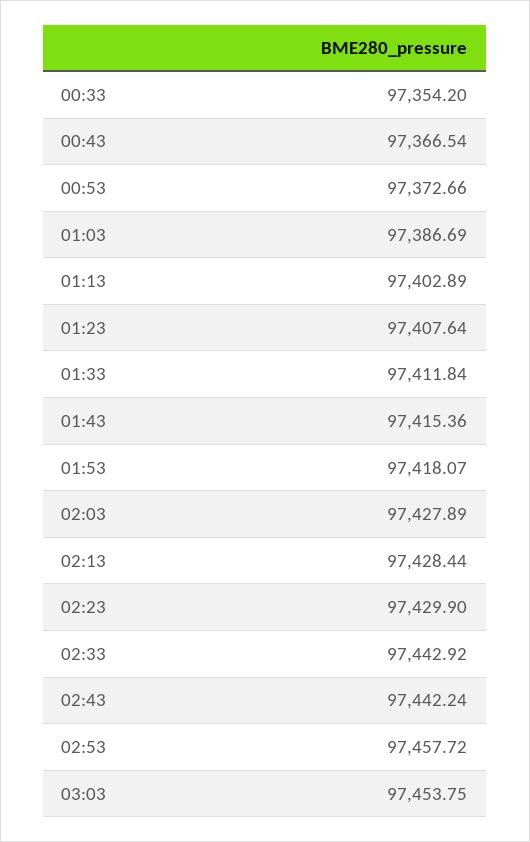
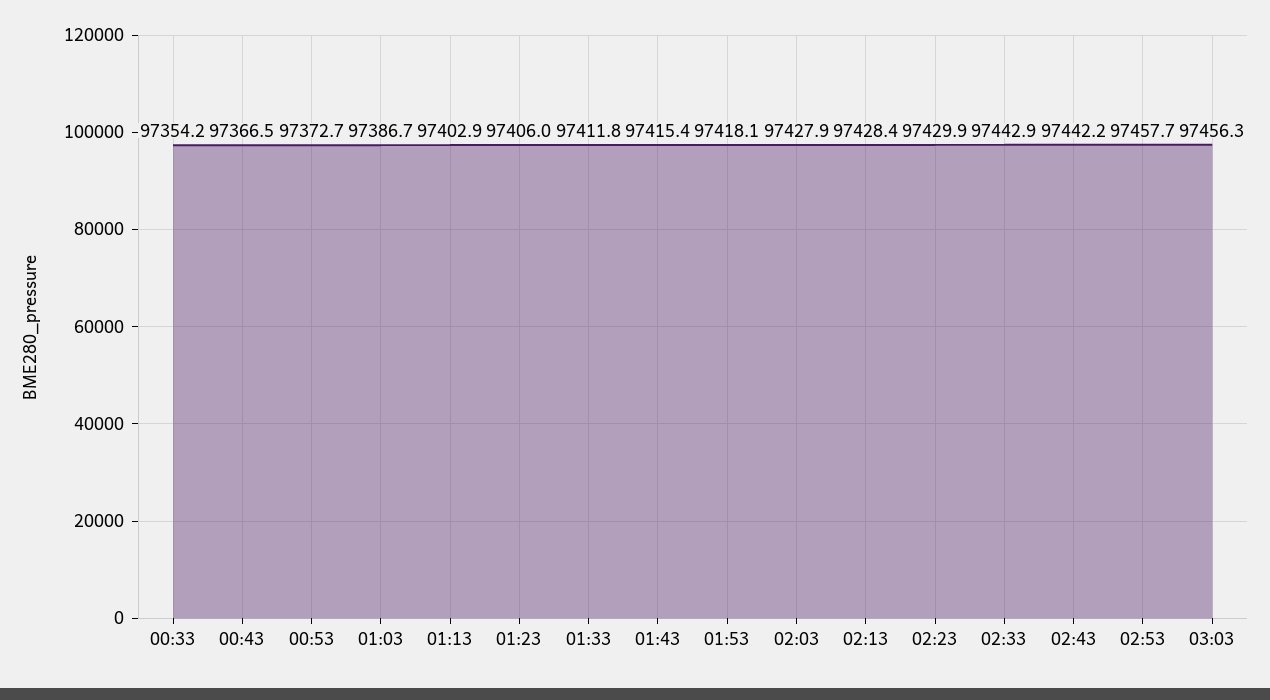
01:23: 97407.64 -> 97406
03:03: 97453.75 -> 97456.3

